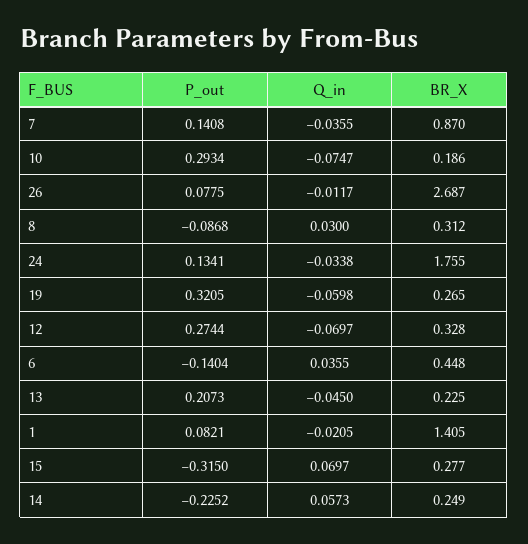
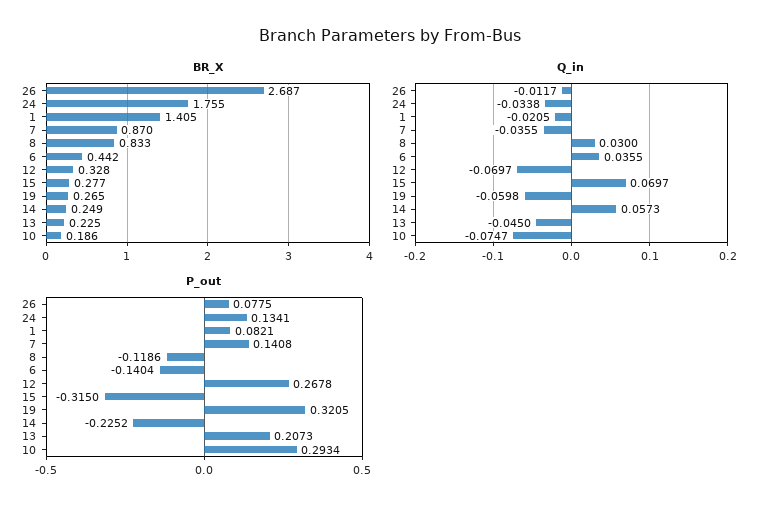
P_out, 8: -0.0868 -> -0.1186
BR_X, 8: 0.312 -> 0.833
P_out, 12: 0.2744 -> 0.2678
BR_X, 6: 0.448 -> 0.442

